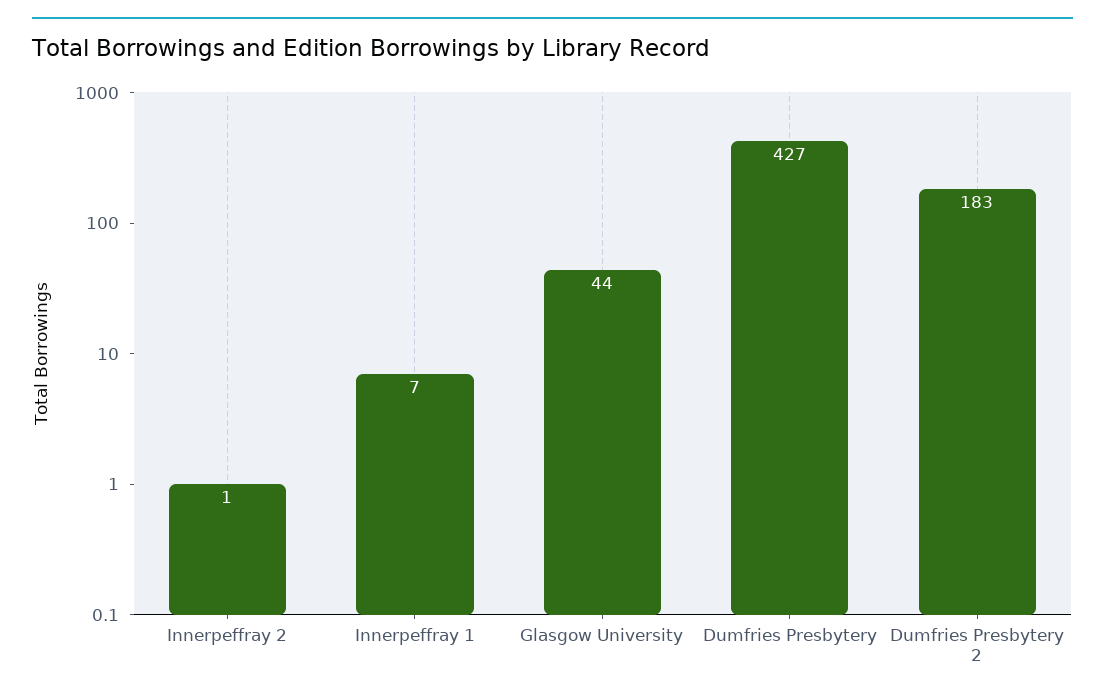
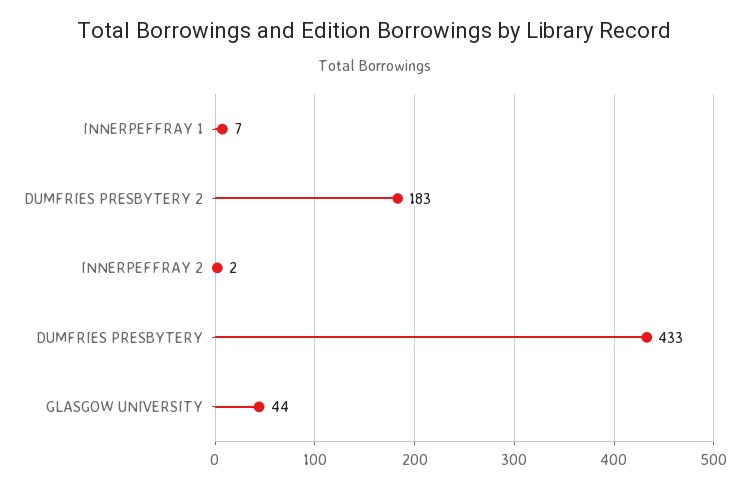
Innerpeffray 2: 1 -> 2
Dumfries Presbytery: 427 -> 433

